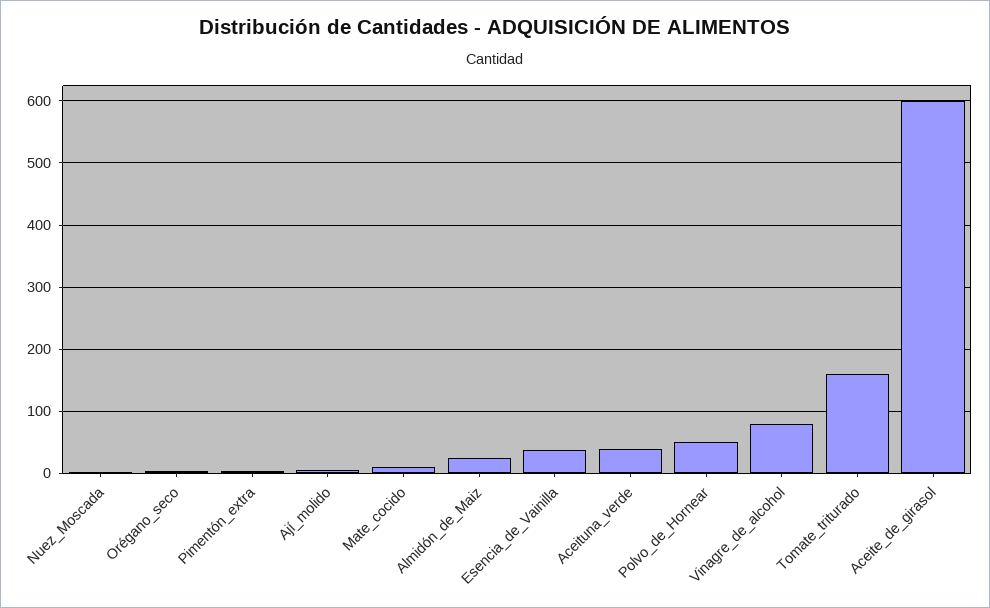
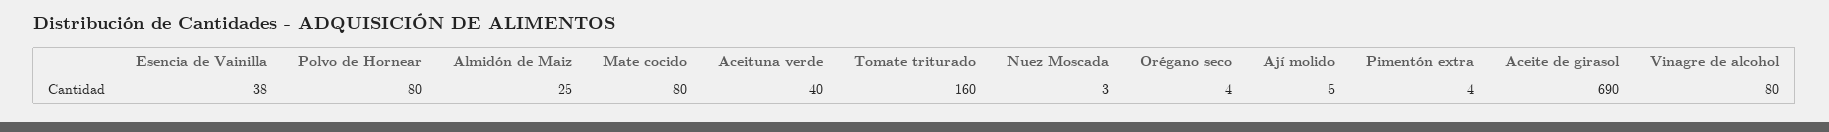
Mate_cocido: 10 -> 80
Polvo_de_Hornear: 50 -> 80
Aceite_de_girasol: 600 -> 690

